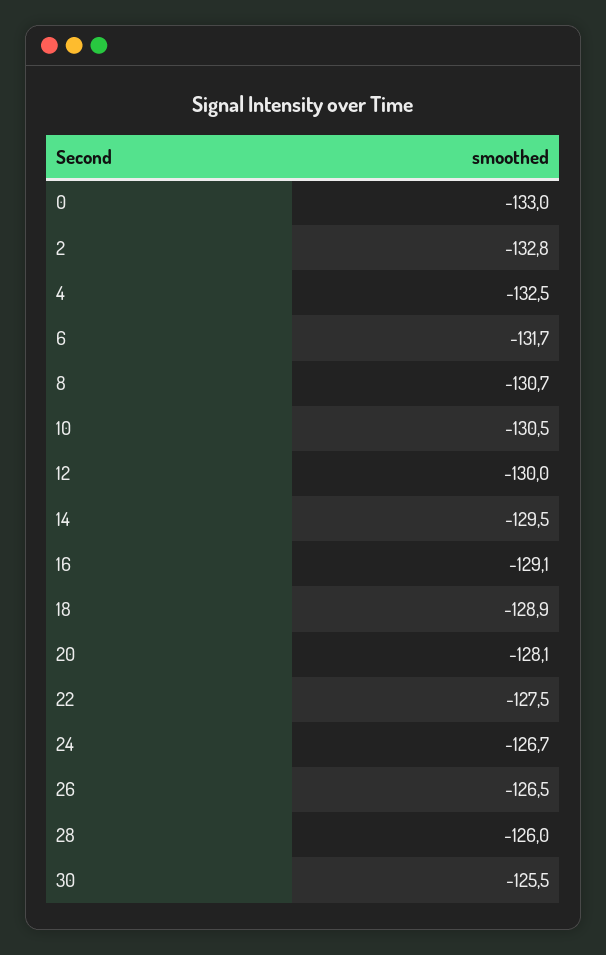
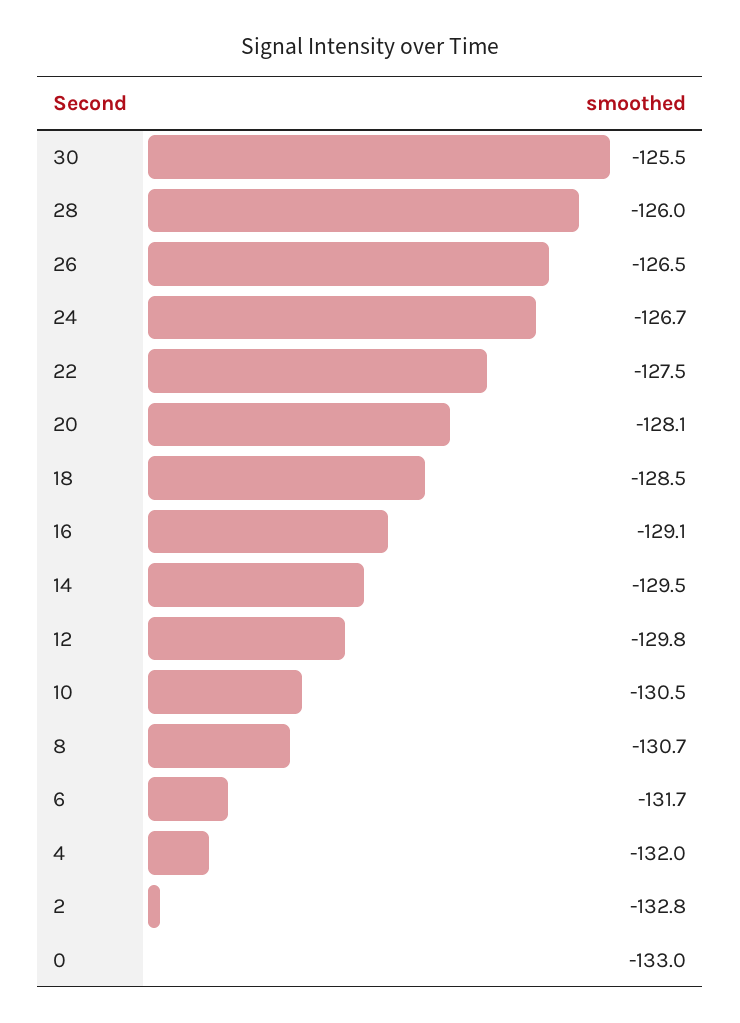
4: -132.5 -> -132
12: -130 -> -129.8
18: -128.9 -> -128.5

